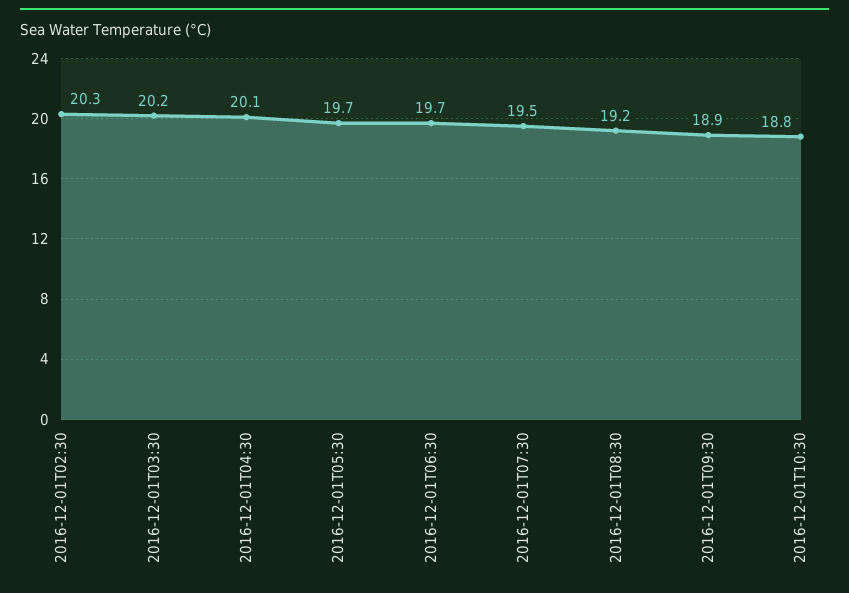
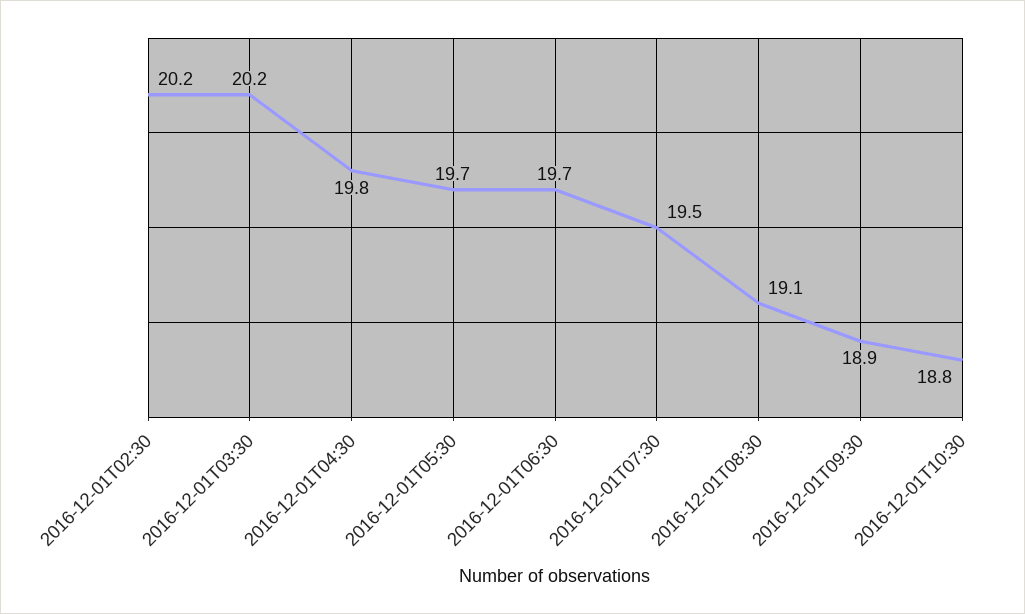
2016-12-01T02:30: 20.3 -> 20.2
2016-12-01T04:30: 20.1 -> 19.8
2016-12-01T08:30: 19.2 -> 19.1

